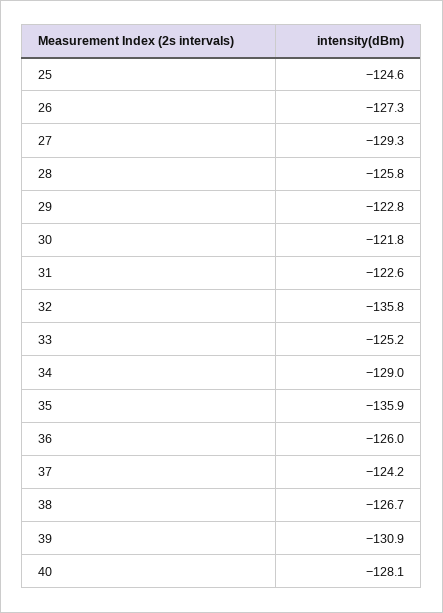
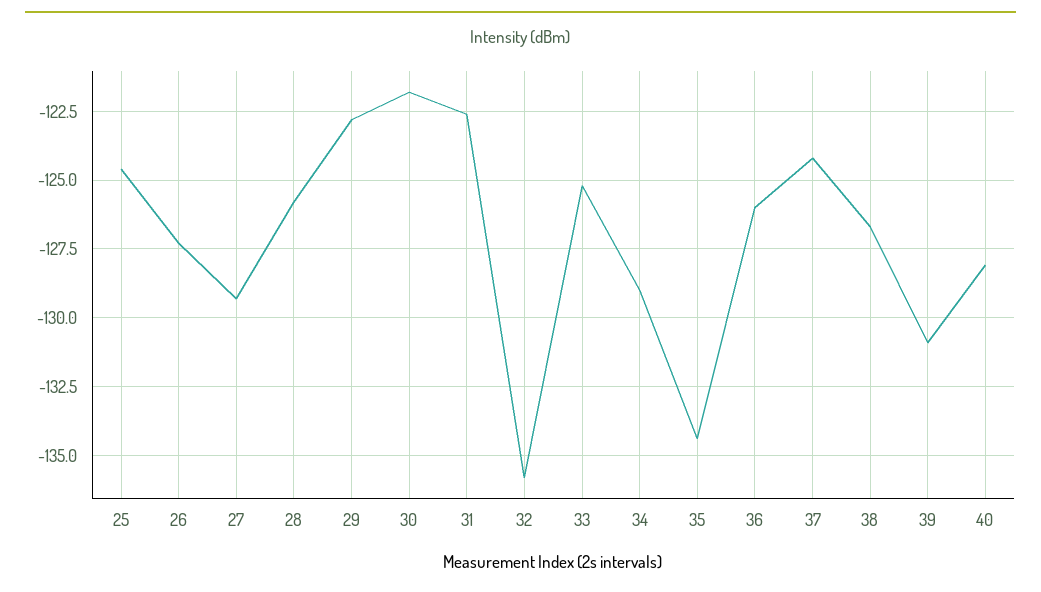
35: -135.9 -> -134.5

